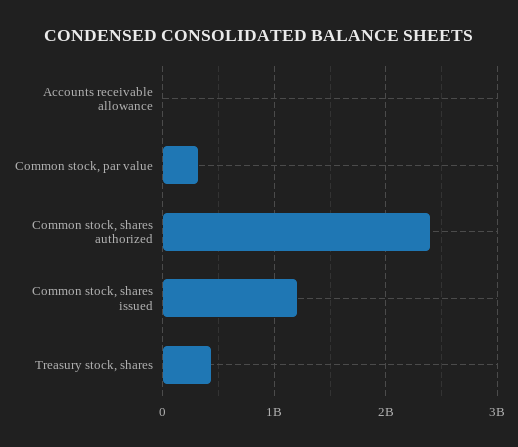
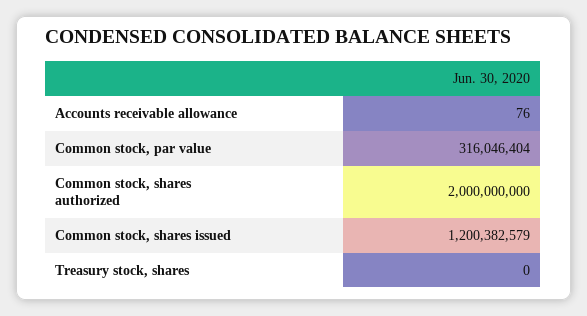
Common stock, shares authorized: 2400000000 -> 2000000000
Treasury stock, shares: 400000000 -> 0

